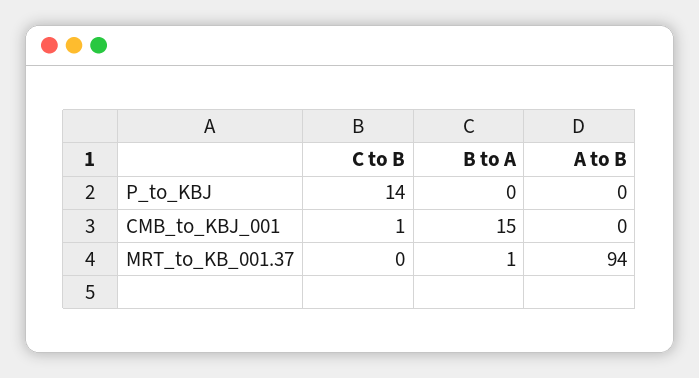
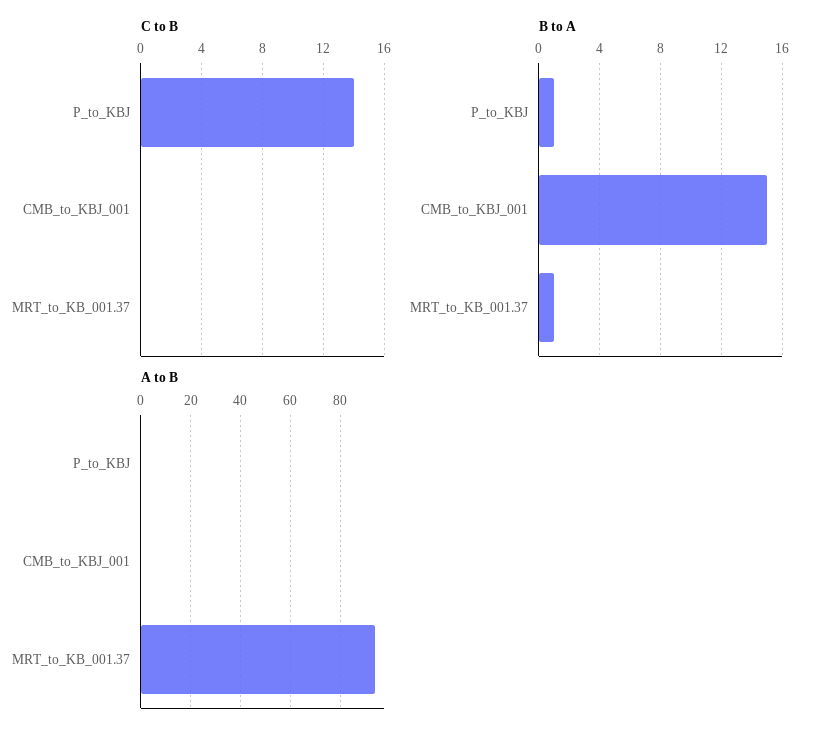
B to A, P_to_KBJ: 0 -> 1
C to B, CMB_to_KBJ_001: 1 -> 0

